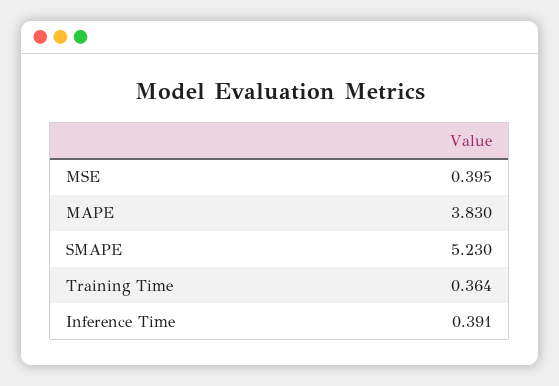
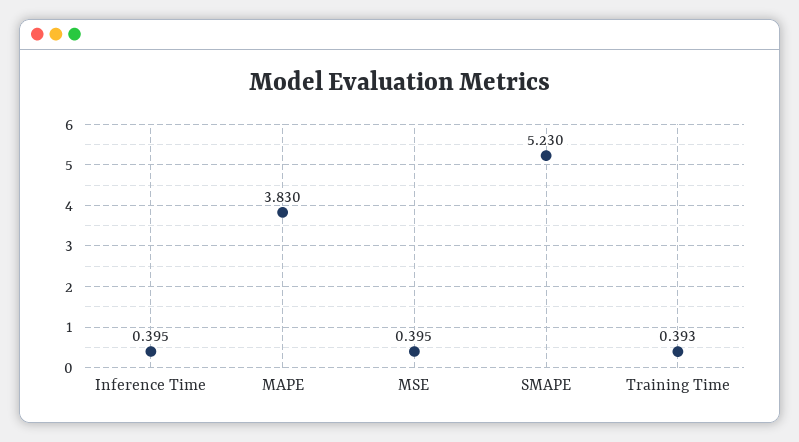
Training Time: 0.364 -> 0.393
Inference Time: 0.391 -> 0.395

